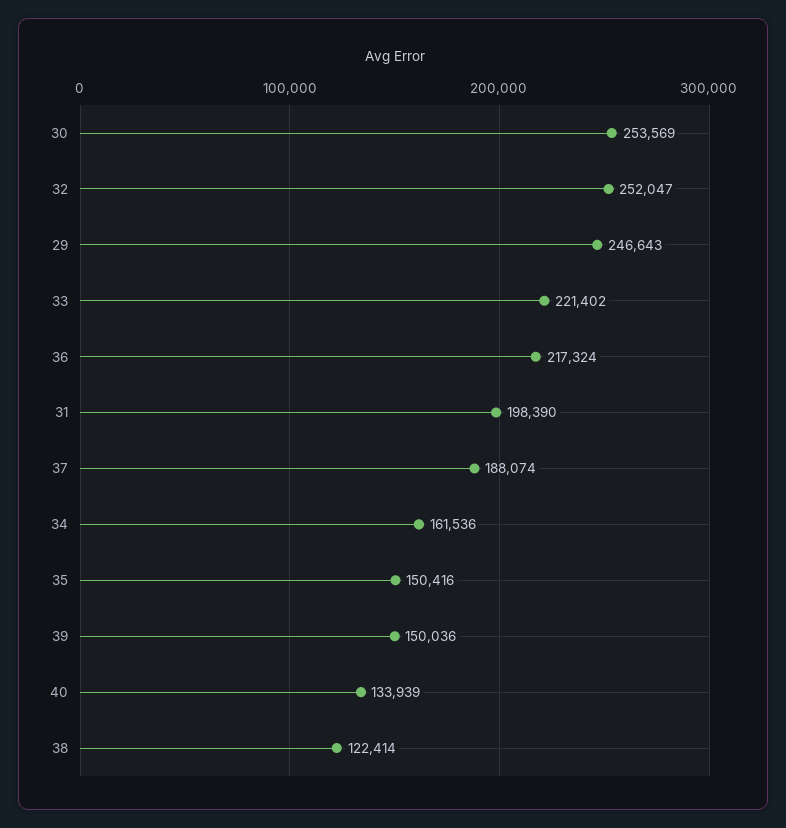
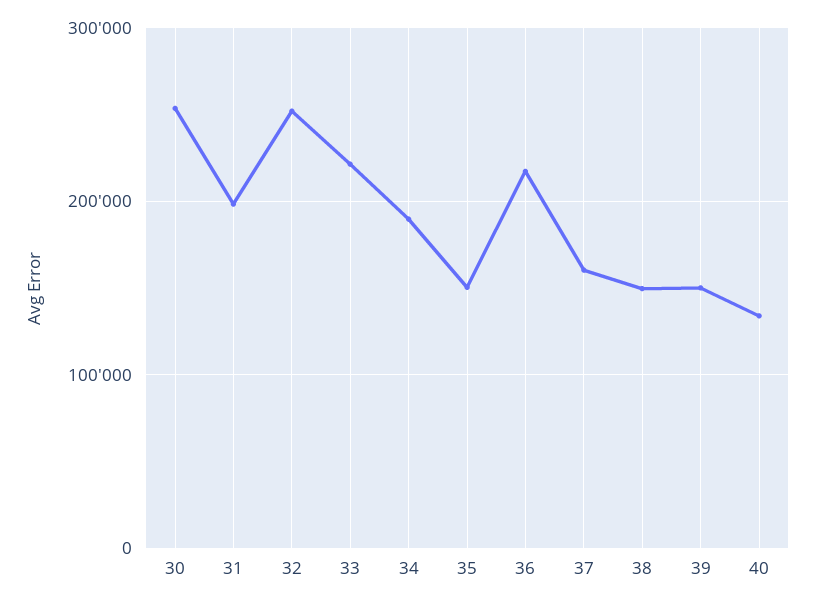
29: 246643 -> none
37: 188074 -> 160000
34: 161536 -> 190000
38: 122414 -> 150000

